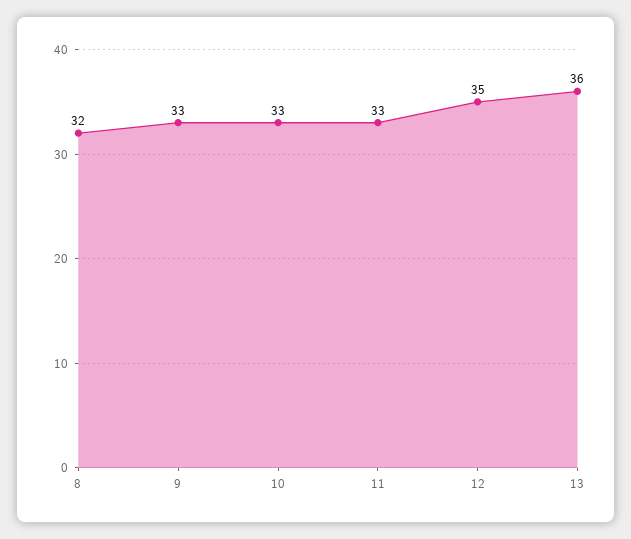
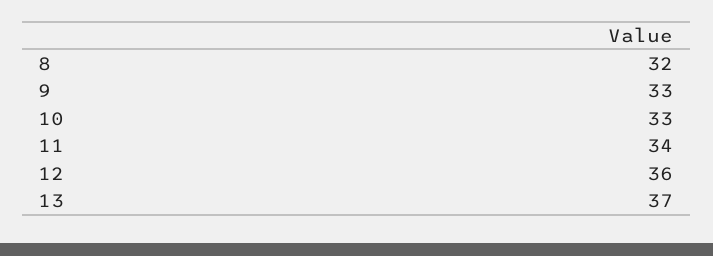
11: 33 -> 34
12: 35 -> 36
13: 36 -> 37

